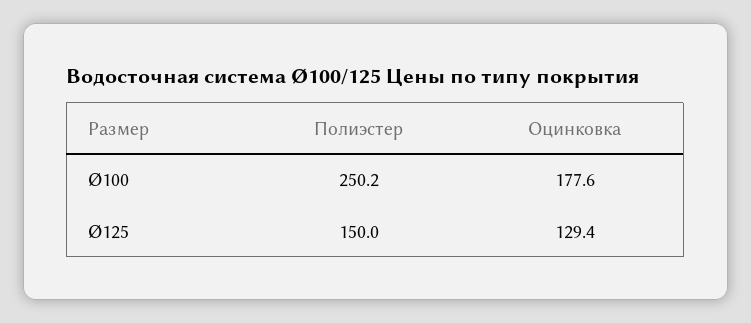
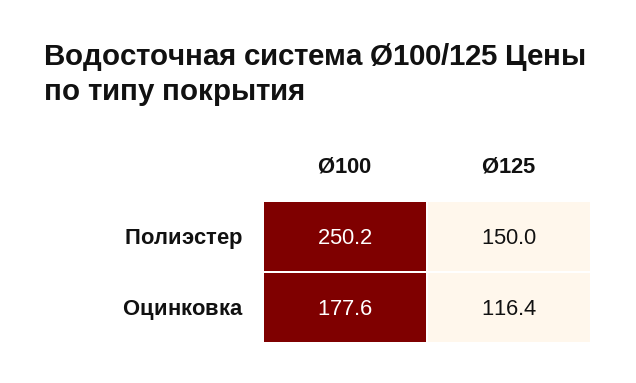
Оцинковка, Ø125: 129.4 -> 116.4

